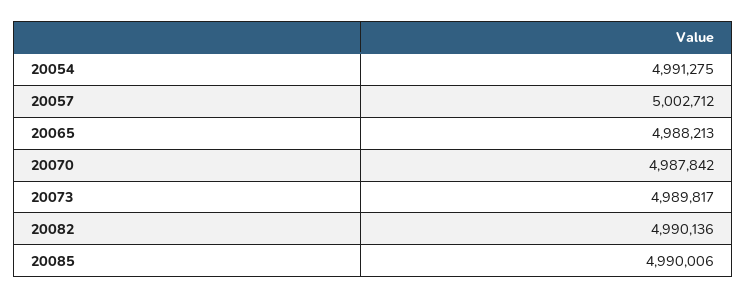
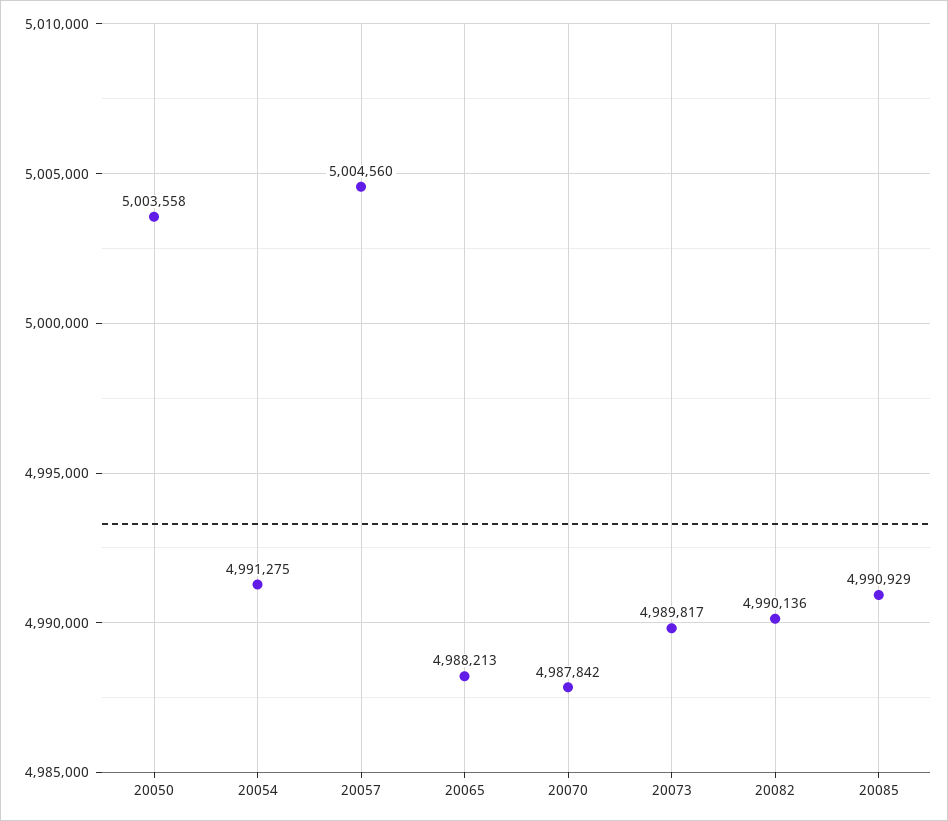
20057: 5002712 -> 5004560
20085: 4990006 -> 4990929
20050: none -> 5003558

